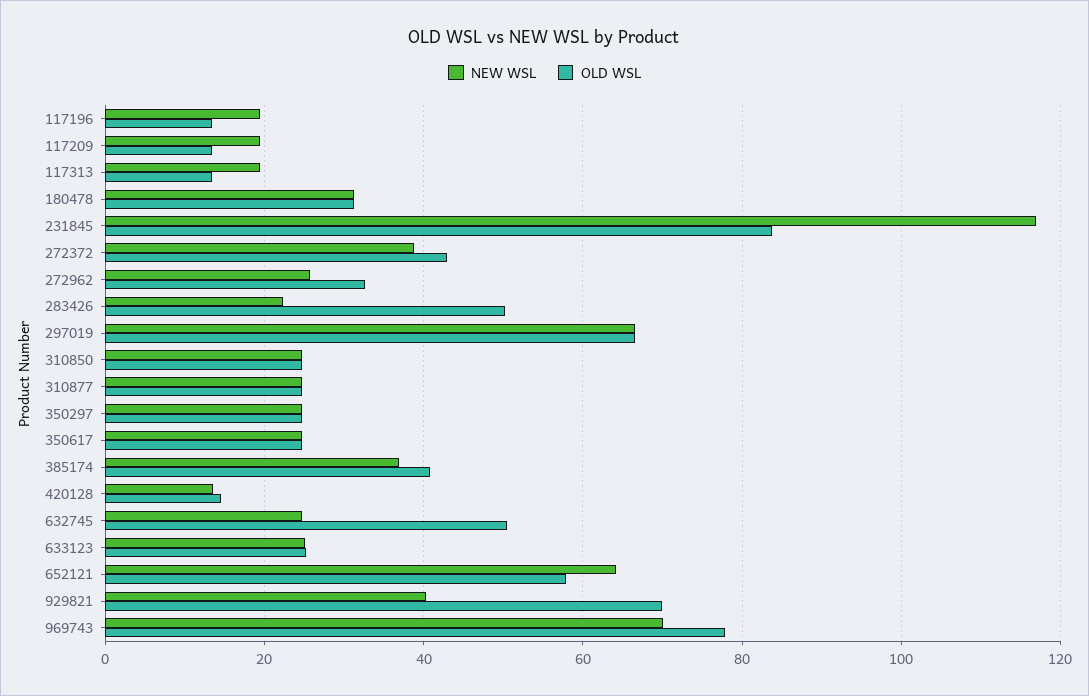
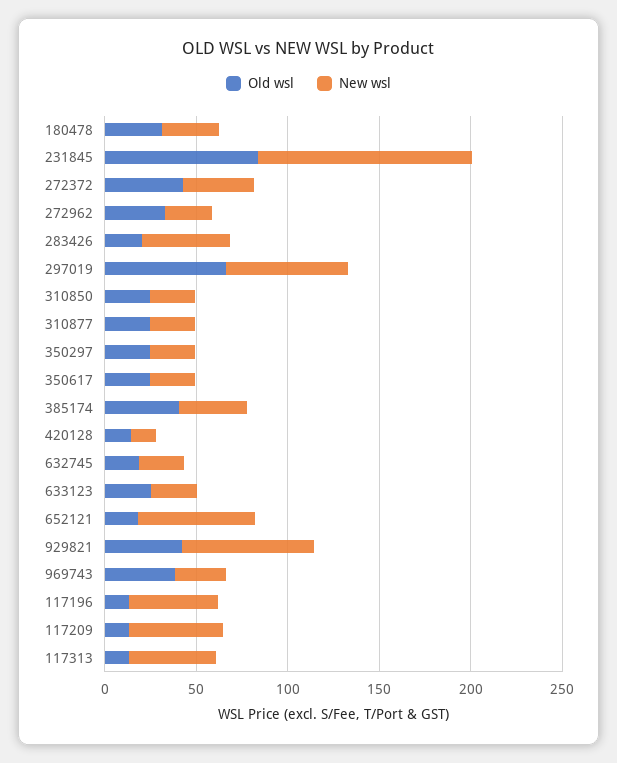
NEW WSL, 117196: 20 -> 50
NEW WSL, 117209: 20 -> 50
NEW WSL, 117313: 20 -> 50
NEW WSL, 283426: 22 -> 50
OLD WSL, 283426: 50 -> 20
OLD WSL, 632745: 50 -> 20
OLD WSL, 652121: 58 -> 20
NEW WSL, 929821: 40 -> 70
OLD WSL, 929821: 70 -> 40
NEW WSL, 969743: 70 -> 30
OLD WSL, 969743: 78 -> 40

